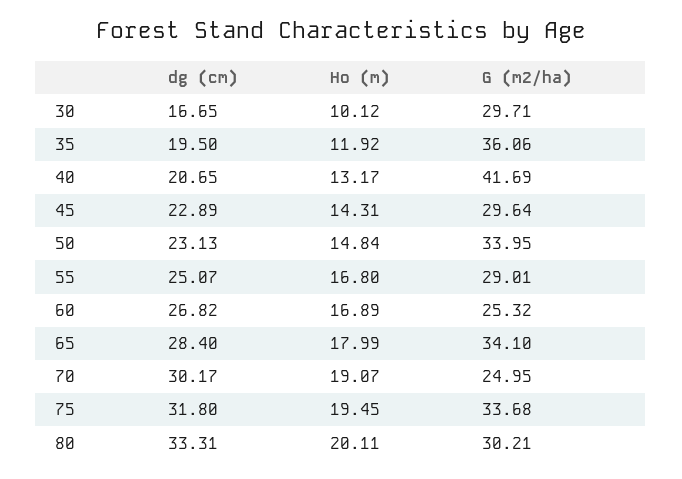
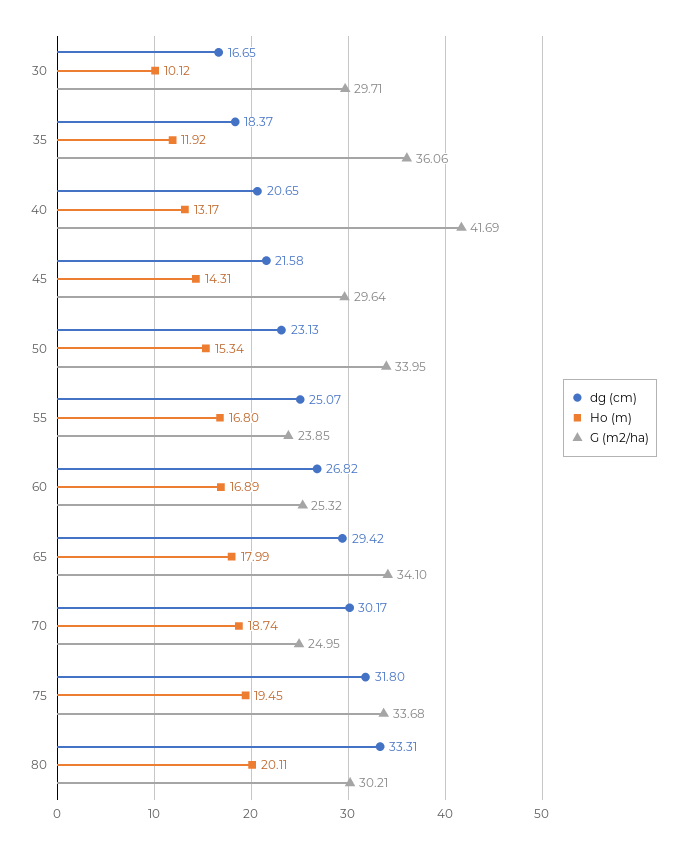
dg (cm), 35: 19.5 -> 18.37
dg (cm), 45: 22.89 -> 21.58
Ho (m), 50: 14.84 -> 15.34
G (m2/ha), 55: 29.01 -> 23.85
dg (cm), 65: 28.4 -> 29.42
Ho (m), 70: 19.07 -> 18.74

